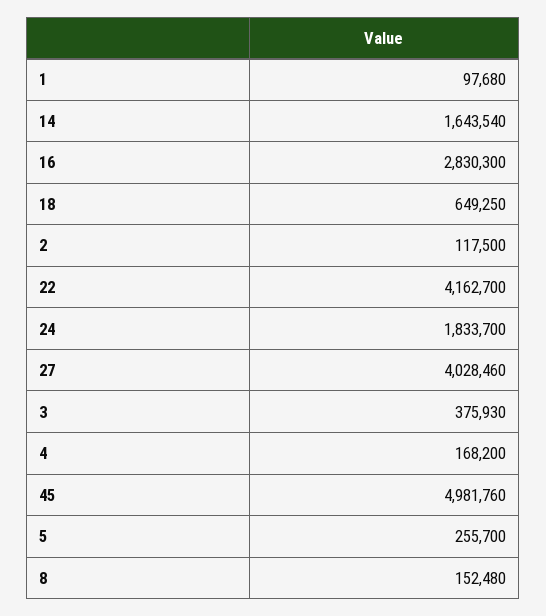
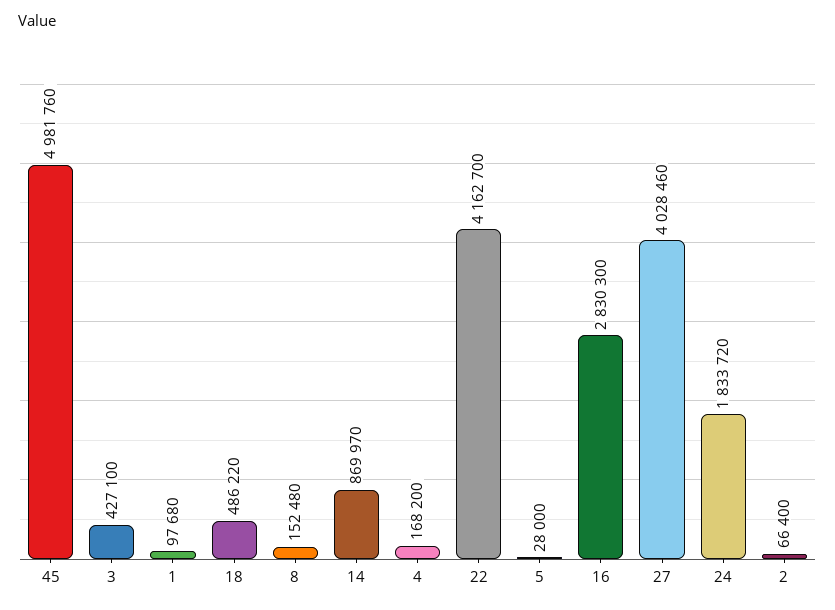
14: 1643540 -> 869970
18: 649250 -> 486220
2: 117500 -> 66400
24: 1833700 -> 1833720
3: 375930 -> 427100
5: 255700 -> 28000

